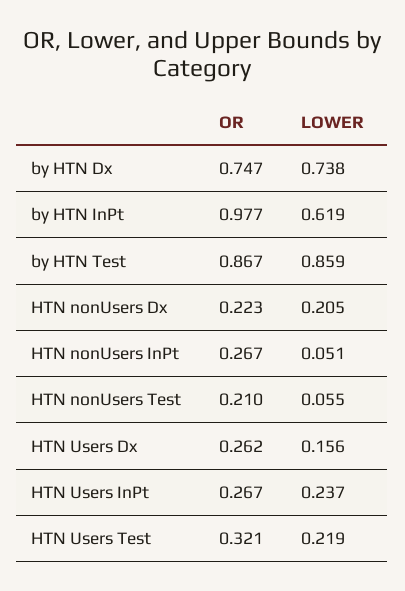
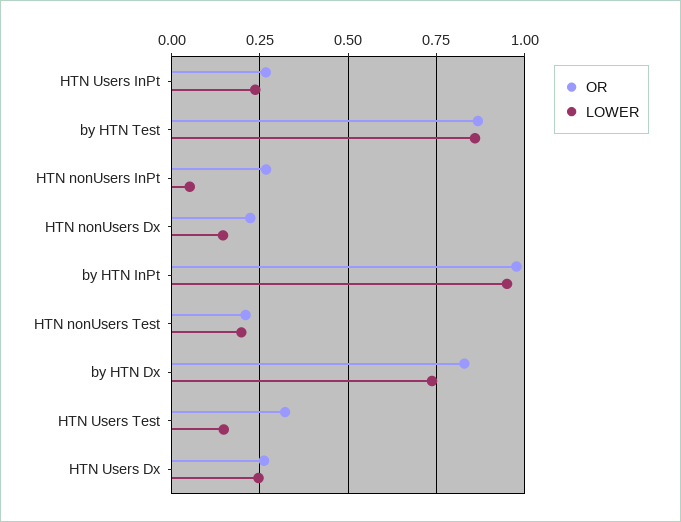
OR, by HTN Dx: 0.747 -> 0.825
LOWER, by HTN InPt: 0.619 -> 0.95
LOWER, HTN nonUsers Dx: 0.205 -> 0.15
LOWER, HTN nonUsers Test: 0.055 -> 0.2
LOWER, HTN Users Dx: 0.156 -> 0.25
LOWER, HTN Users Test: 0.219 -> 0.15

